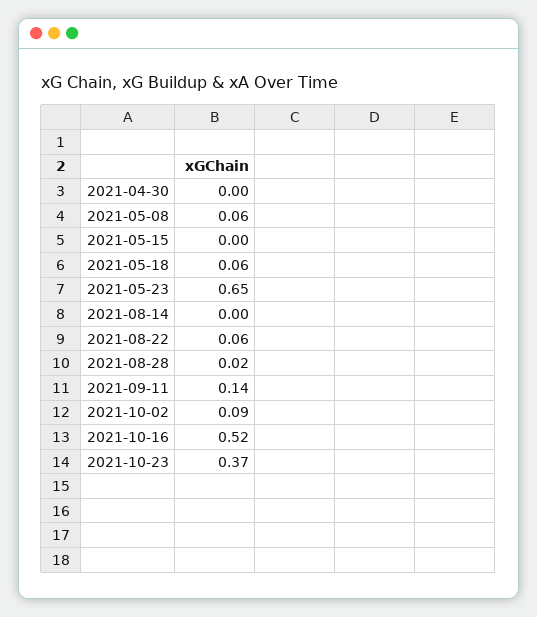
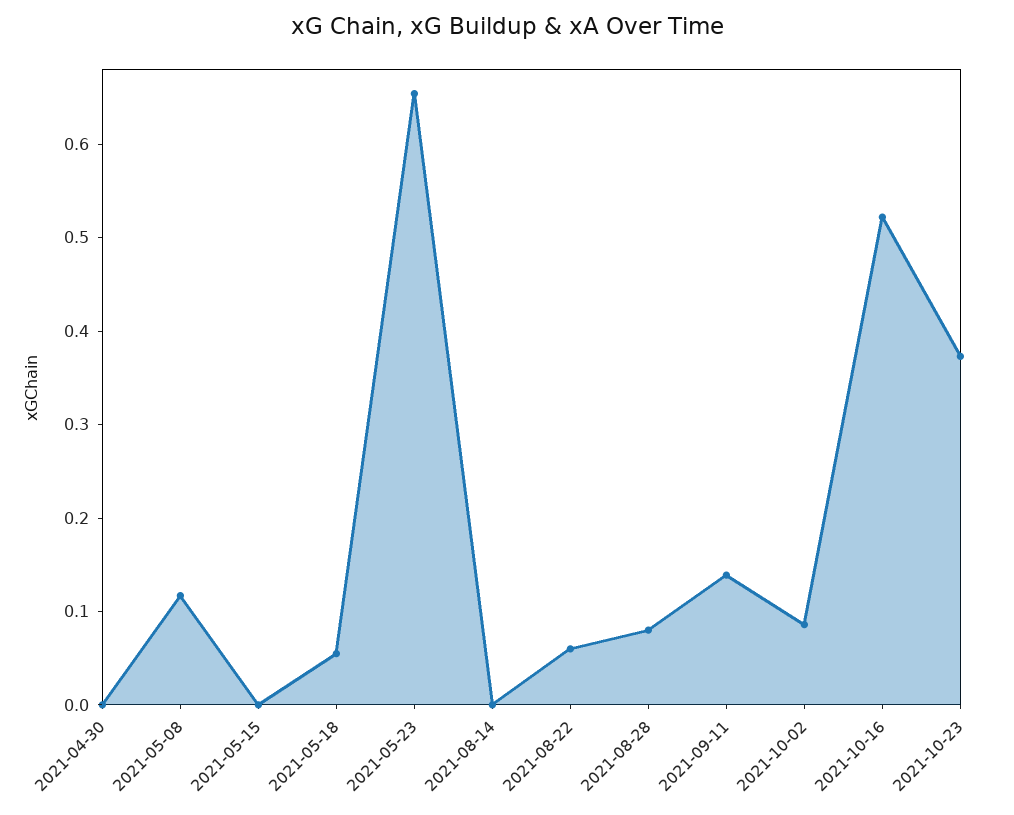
2021-05-08: 0.06 -> 0.12
2021-08-28: 0.02 -> 0.08

